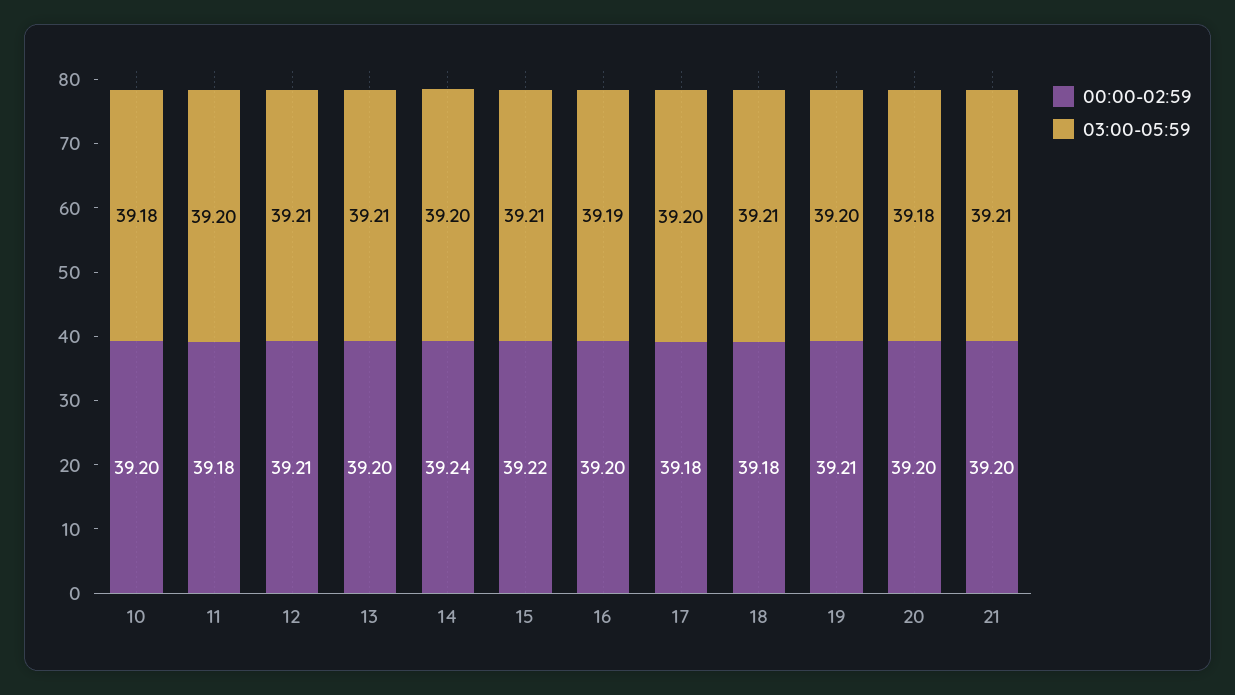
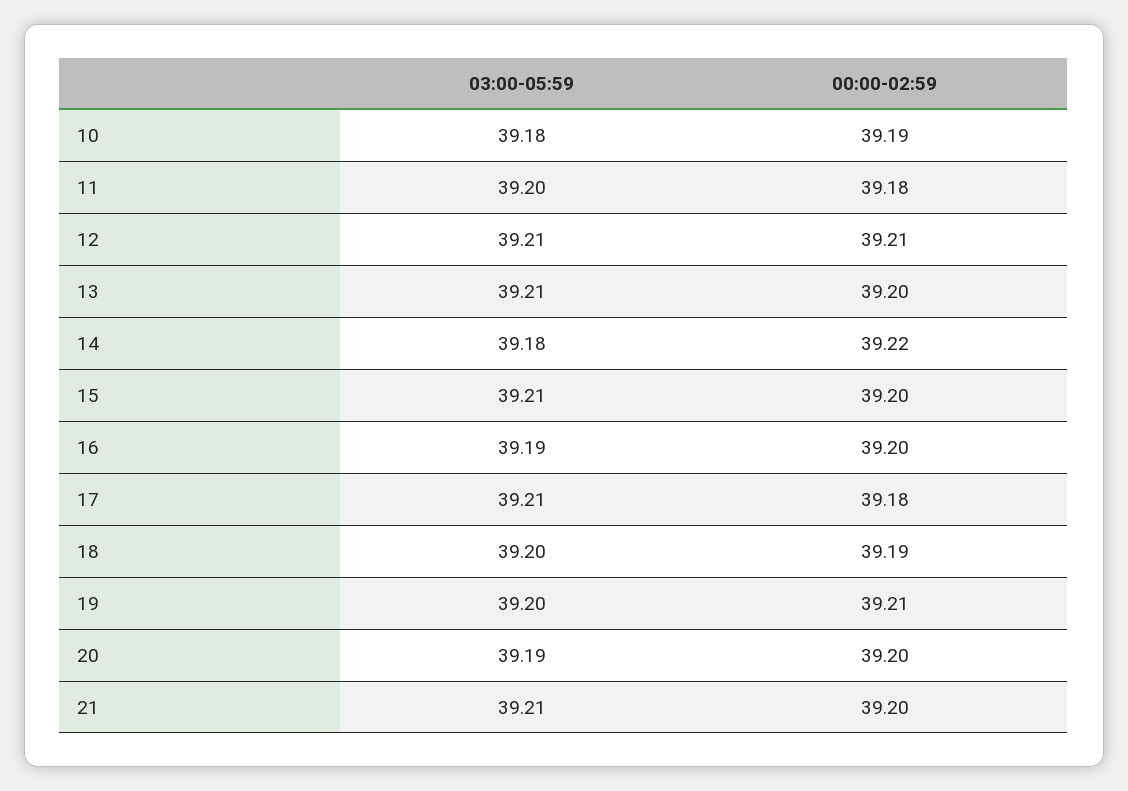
00:00-02:59, 10: 39.2 -> 39.19
00:00-02:59, 14: 39.24 -> 39.22
03:00-05:59, 14: 39.2 -> 39.18
00:00-02:59, 15: 39.22 -> 39.2
03:00-05:59, 17: 39.2 -> 39.21
00:00-02:59, 18: 39.18 -> 39.19
03:00-05:59, 18: 39.21 -> 39.2
03:00-05:59, 20: 39.18 -> 39.19

